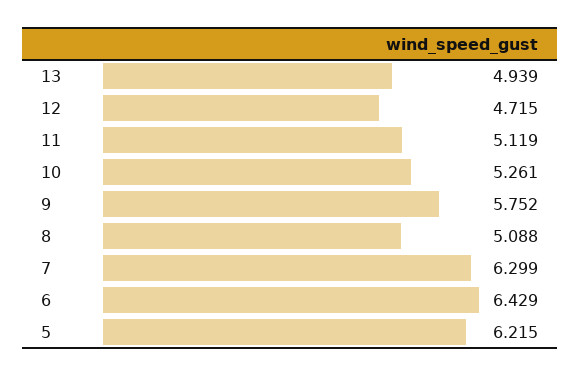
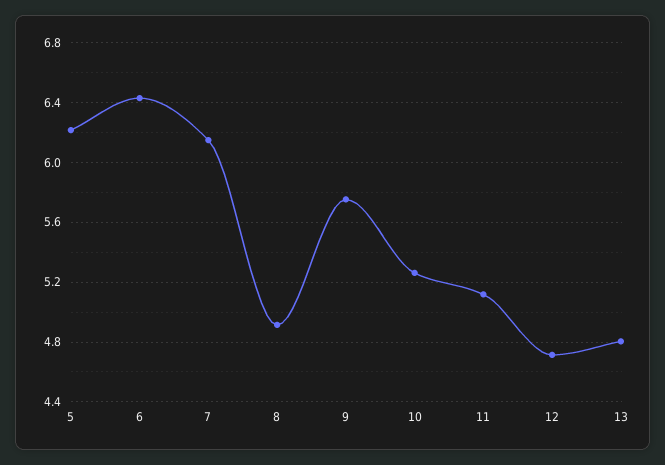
13: 4.939 -> 4.8
8: 5.088 -> 4.9
7: 6.299 -> 6.15

